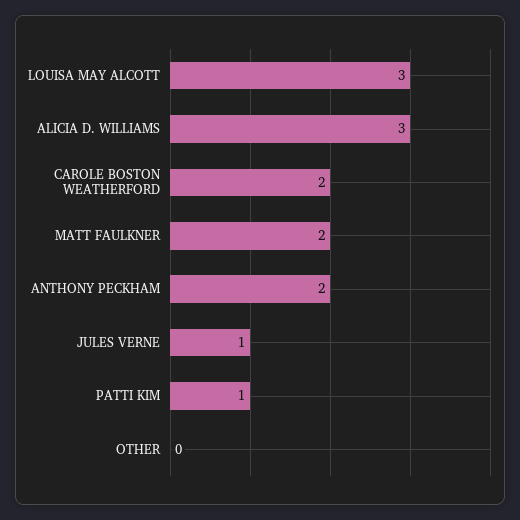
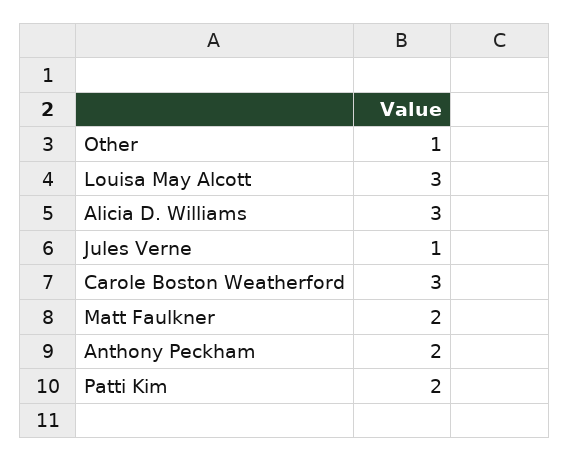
CAROLE BOSTON WEATHERFORD: 2 -> 3
PATTI KIM: 1 -> 2
OTHER: 0 -> 1

